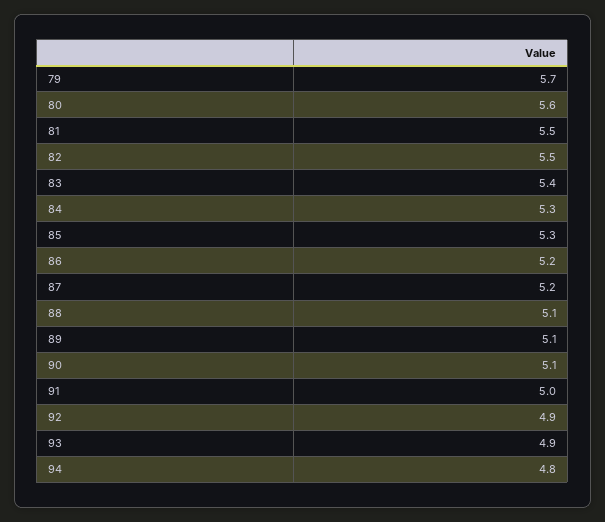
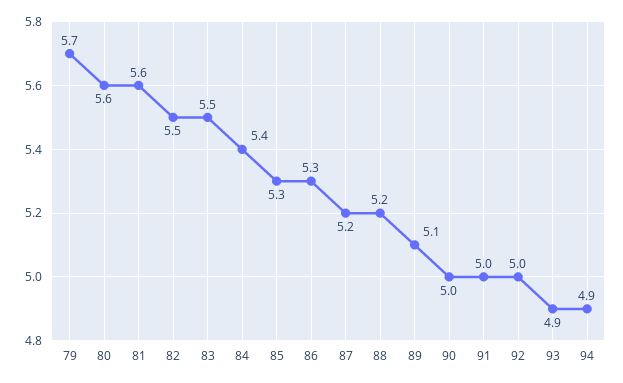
81: 5.5 -> 5.6
83: 5.4 -> 5.5
84: 5.3 -> 5.4
86: 5.2 -> 5.3
88: 5.1 -> 5.2
90: 5.1 -> 5
92: 4.9 -> 5
94: 4.8 -> 4.9

